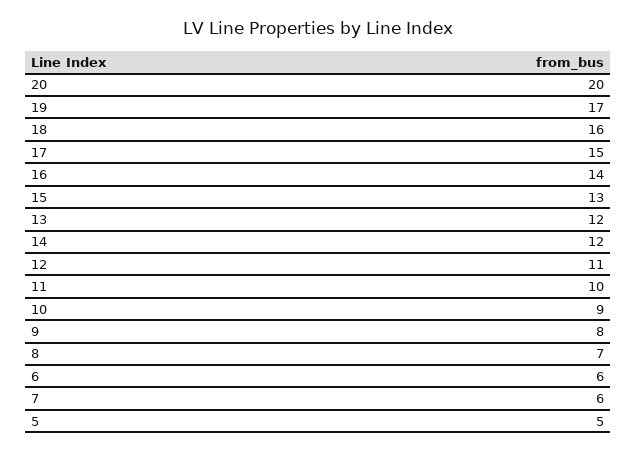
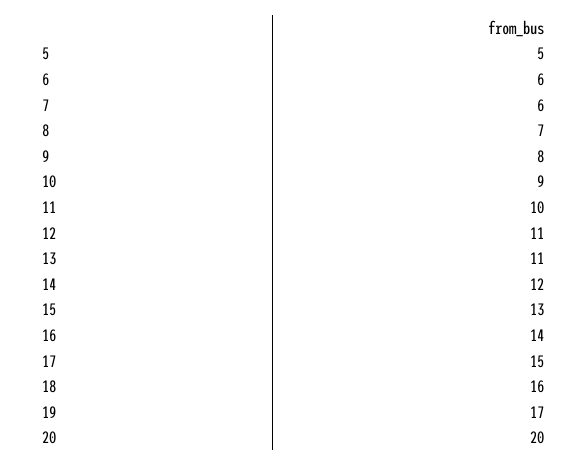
13: 12 -> 11

